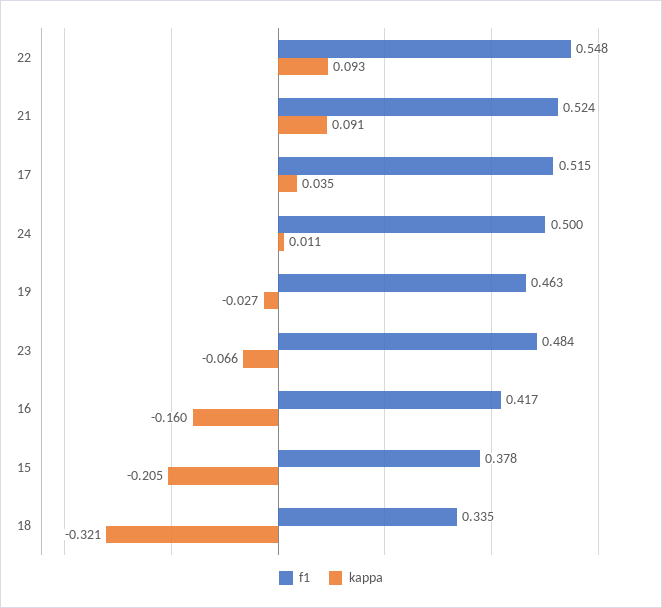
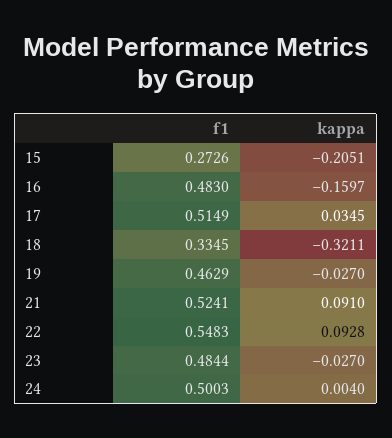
kappa, 24: 0.011 -> 0.004
kappa, 23: -0.066 -> -0.027
f1, 16: 0.417 -> 0.483
f1, 15: 0.378 -> 0.2726

